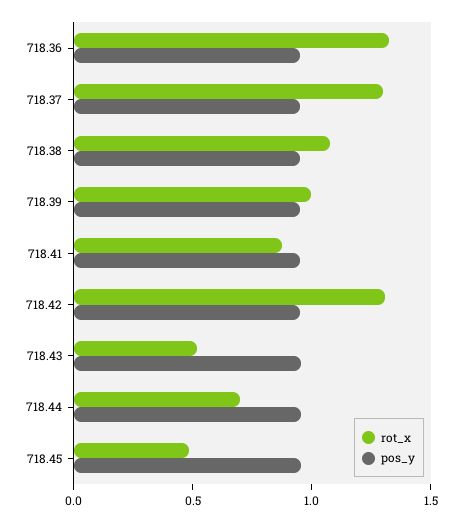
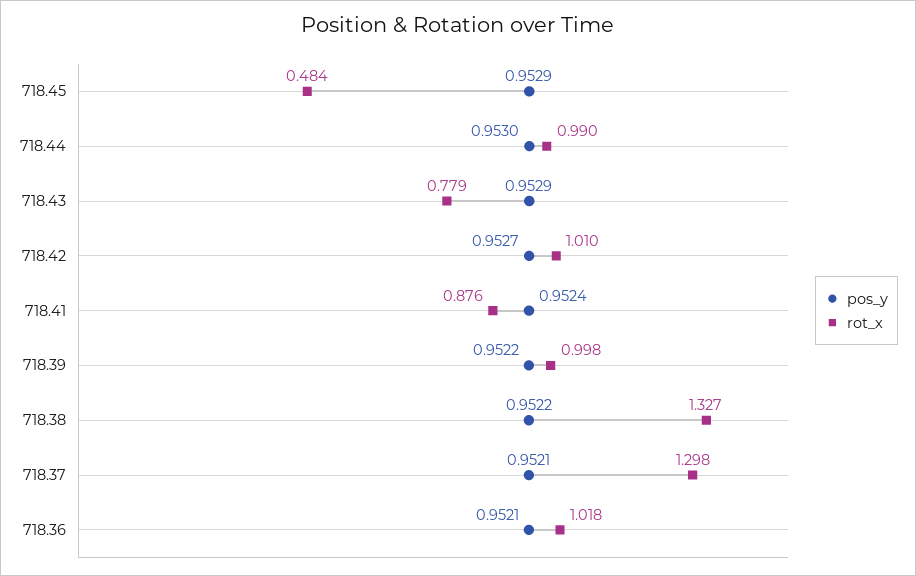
rot_x, 718.36: 1.3 -> 1.018
rot_x, 718.38: 1.1 -> 1.327
rot_x, 718.42: 1.3 -> 1.01
rot_x, 718.43: 0.5 -> 0.779
rot_x, 718.44: 0.7 -> 0.99

